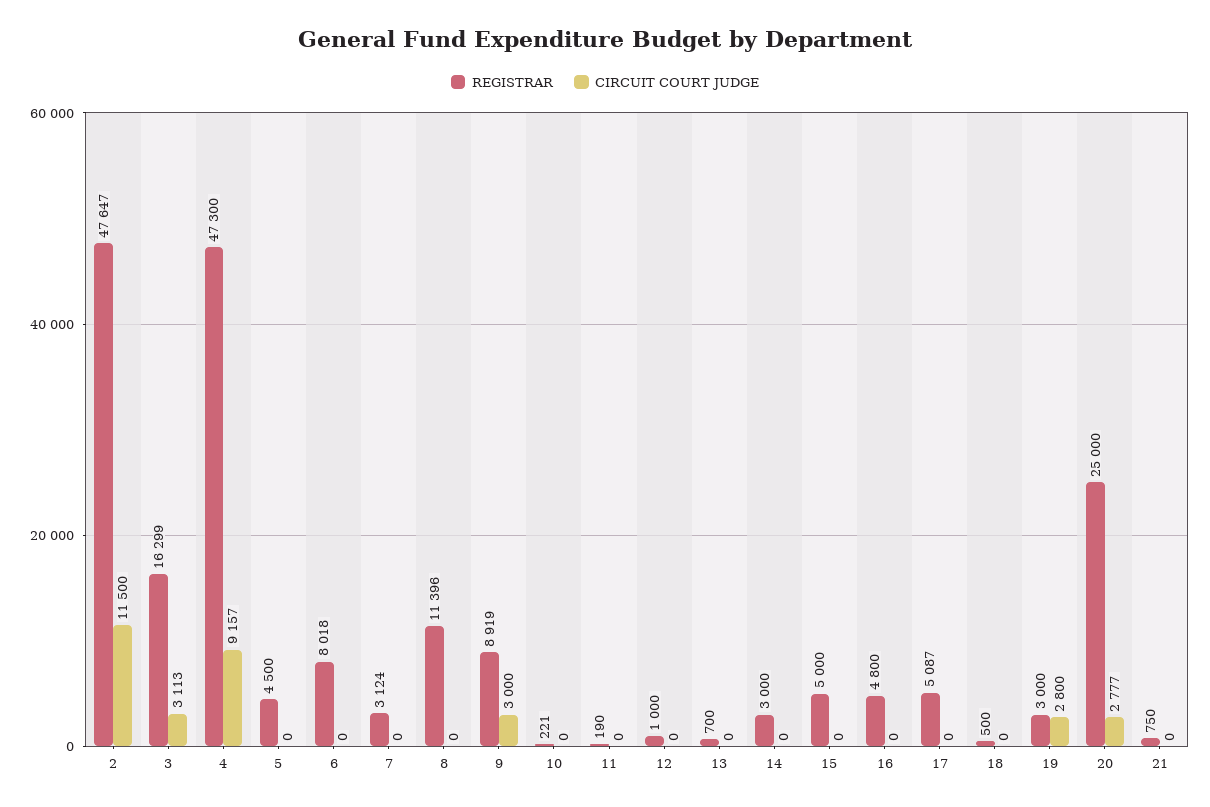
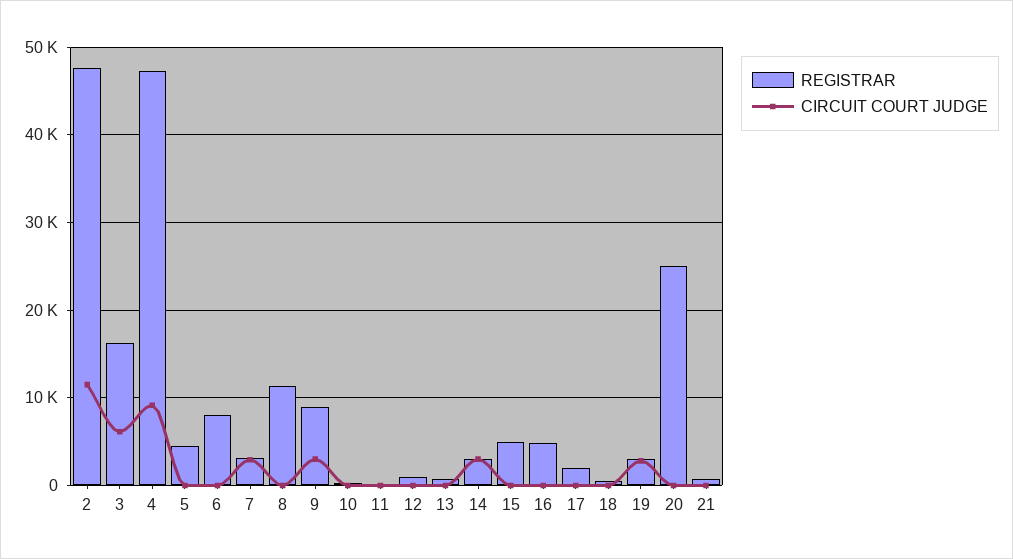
CIRCUIT COURT JUDGE, 3: 3113 -> 6000
CIRCUIT COURT JUDGE, 7: 0 -> 3000
CIRCUIT COURT JUDGE, 14: 0 -> 3000
REGISTRAR, 17: 5087 -> 2000
CIRCUIT COURT JUDGE, 20: 2777 -> 0

